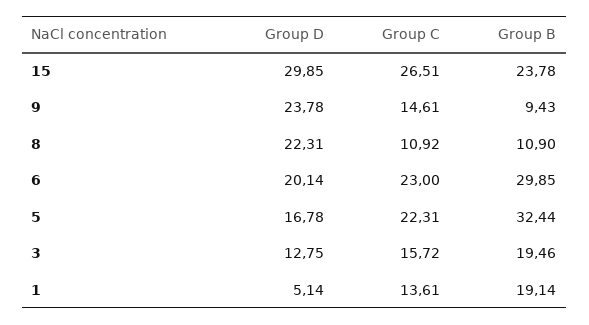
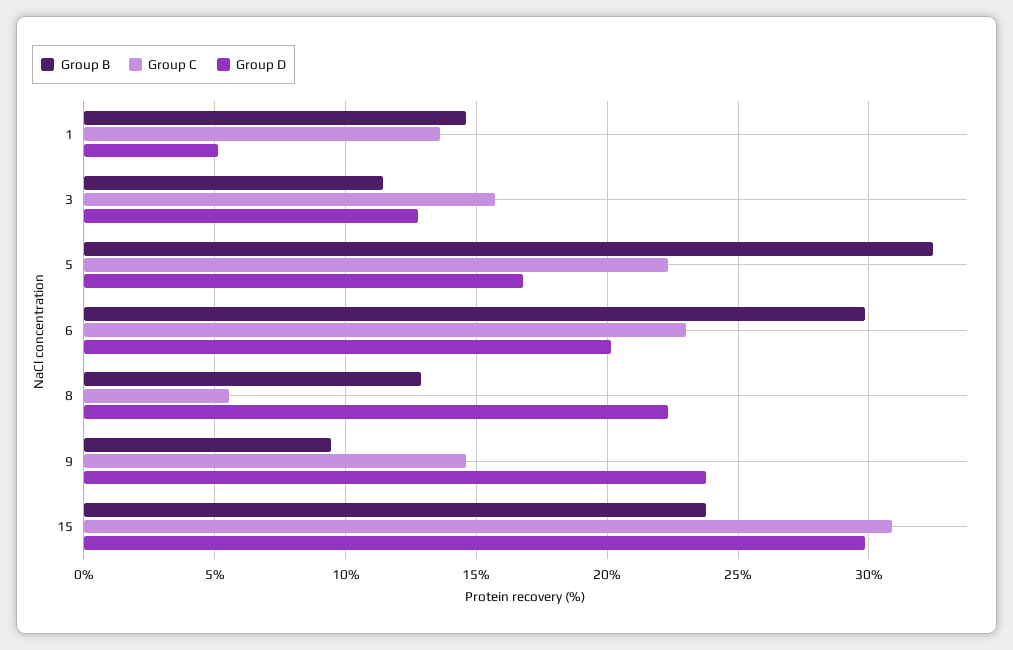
Group C, 15: 26.51 -> 31
Group C, 8: 10.92 -> 5.5
Group B, 8: 10.9 -> 13
Group B, 3: 19.46 -> 11.5
Group B, 1: 19.14 -> 14.5

